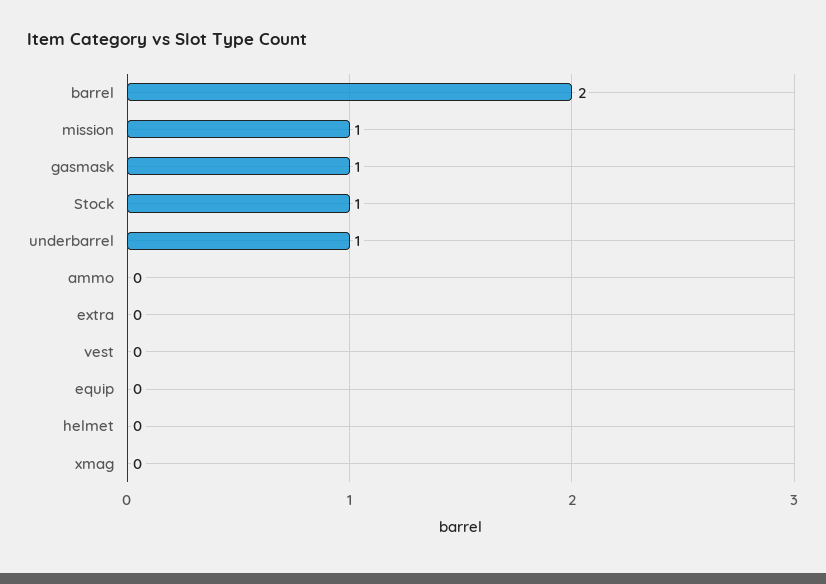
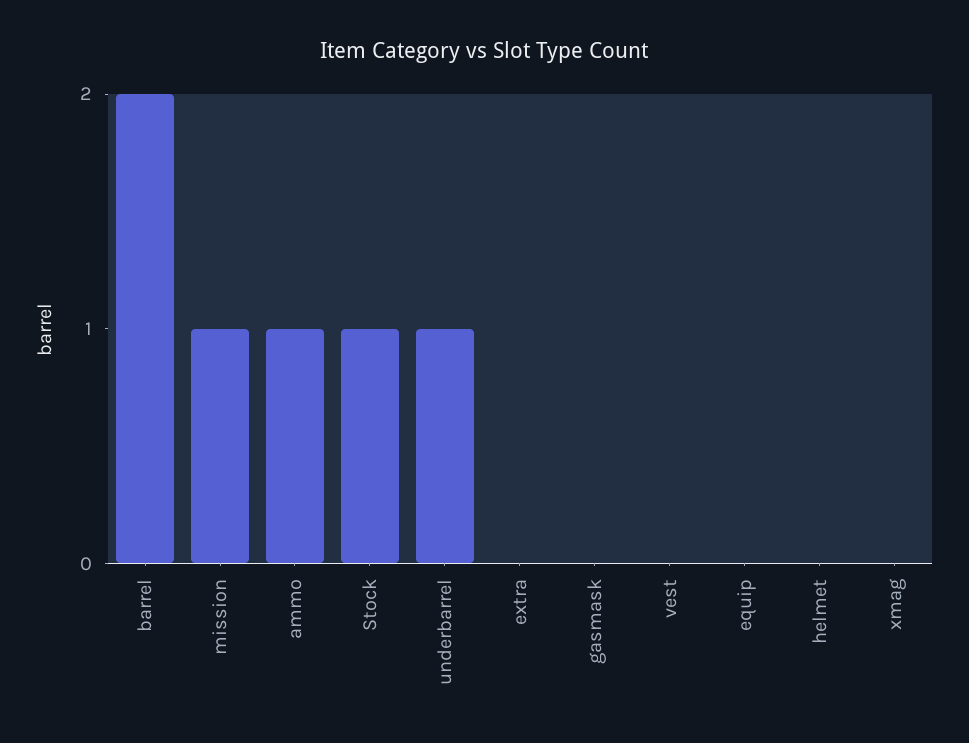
gasmask: 1 -> 0
ammo: 0 -> 1

